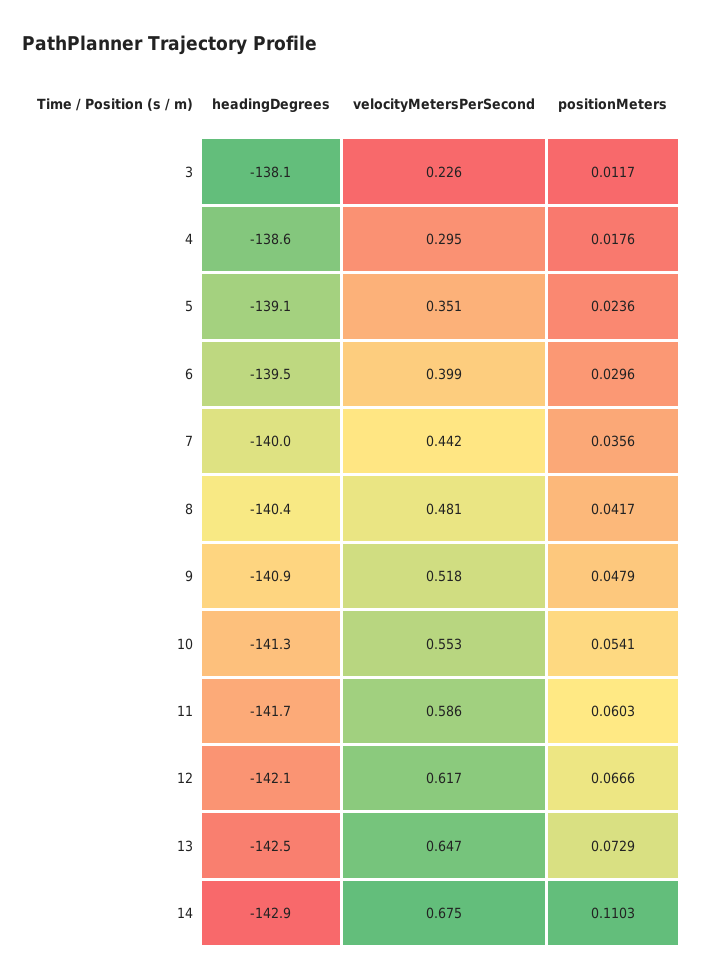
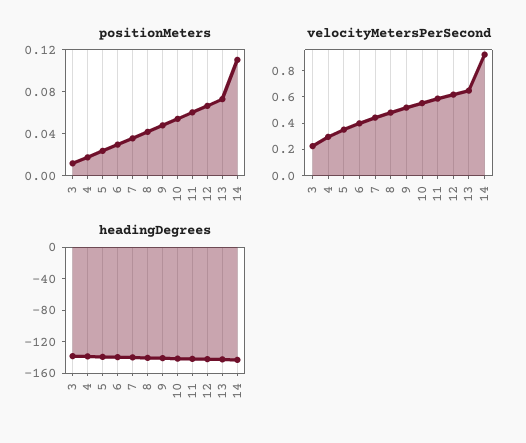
velocityMetersPerSecond, 14: 0.675 -> 0.9

